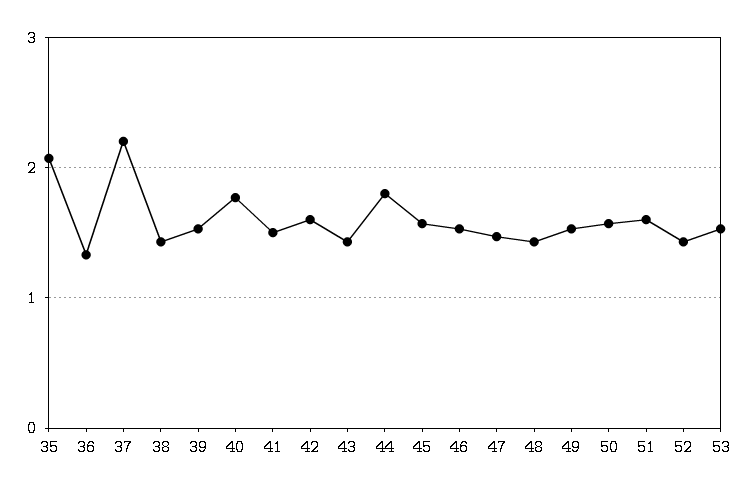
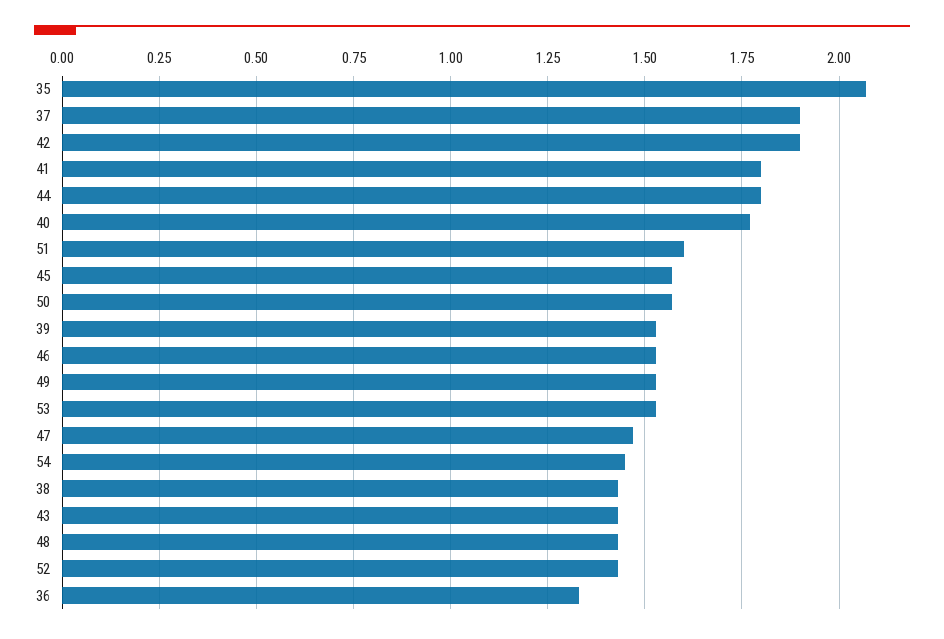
37: 2.2 -> 1.9
41: 1.5 -> 1.8
42: 1.6 -> 1.9
54: none -> 1.45

